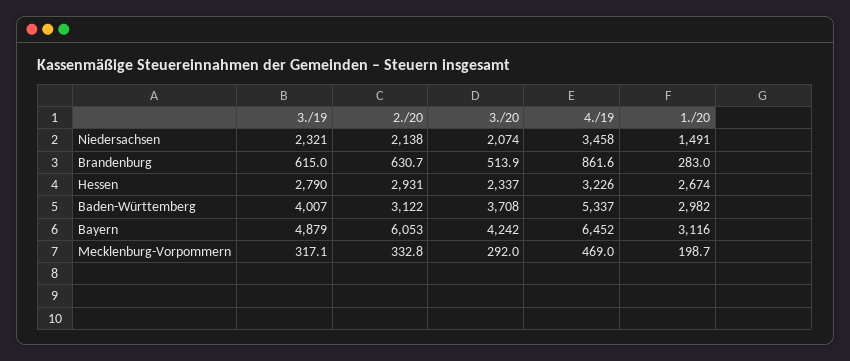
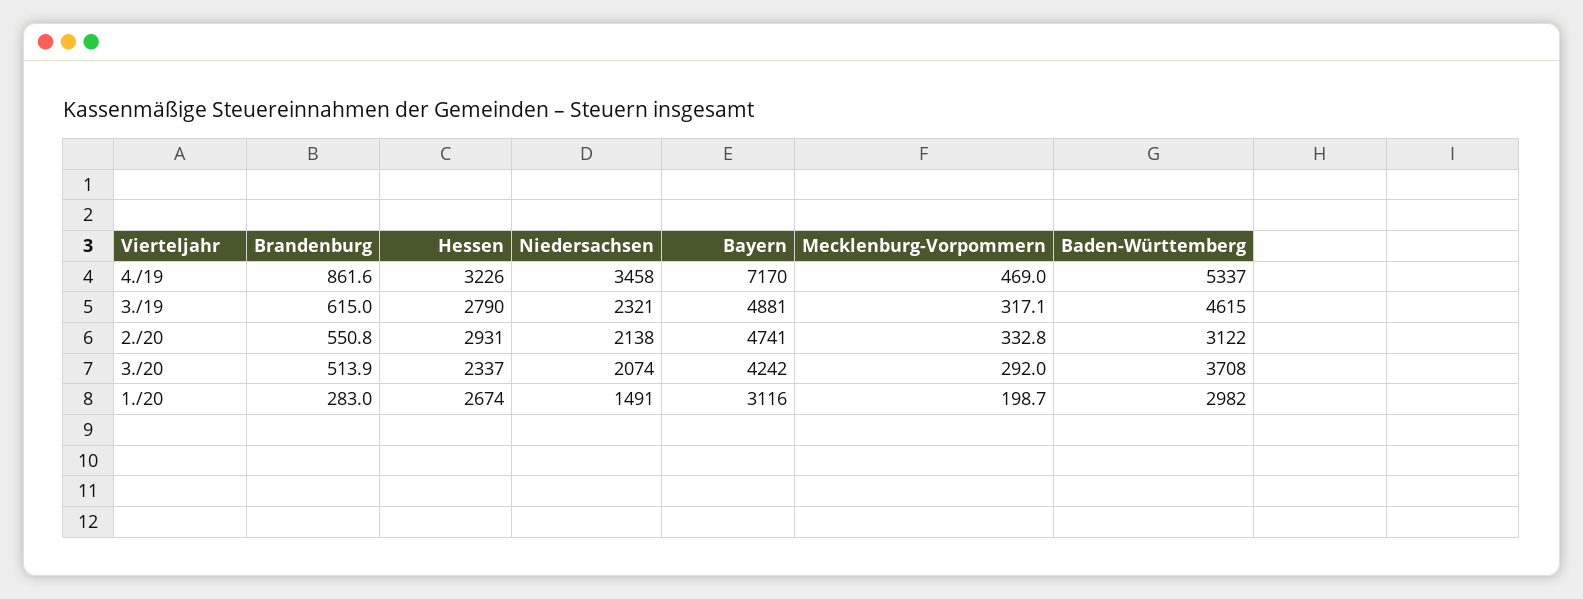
2./20, Brandenburg: 630.7 -> 550.8
3./19, Baden-Württemberg: 4007 -> 4615
3./19, Bayern: 4879 -> 4881
2./20, Bayern: 6053 -> 4741
4./19, Bayern: 6452 -> 7170

